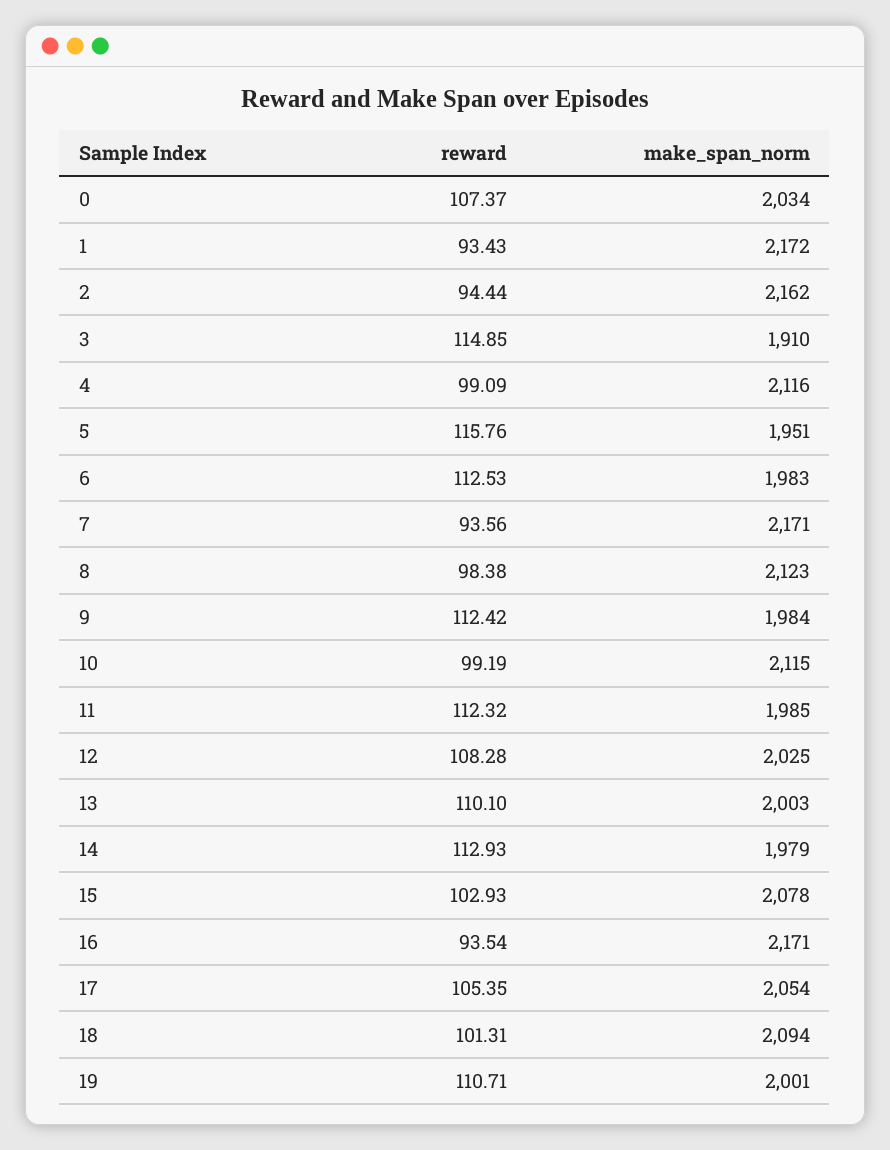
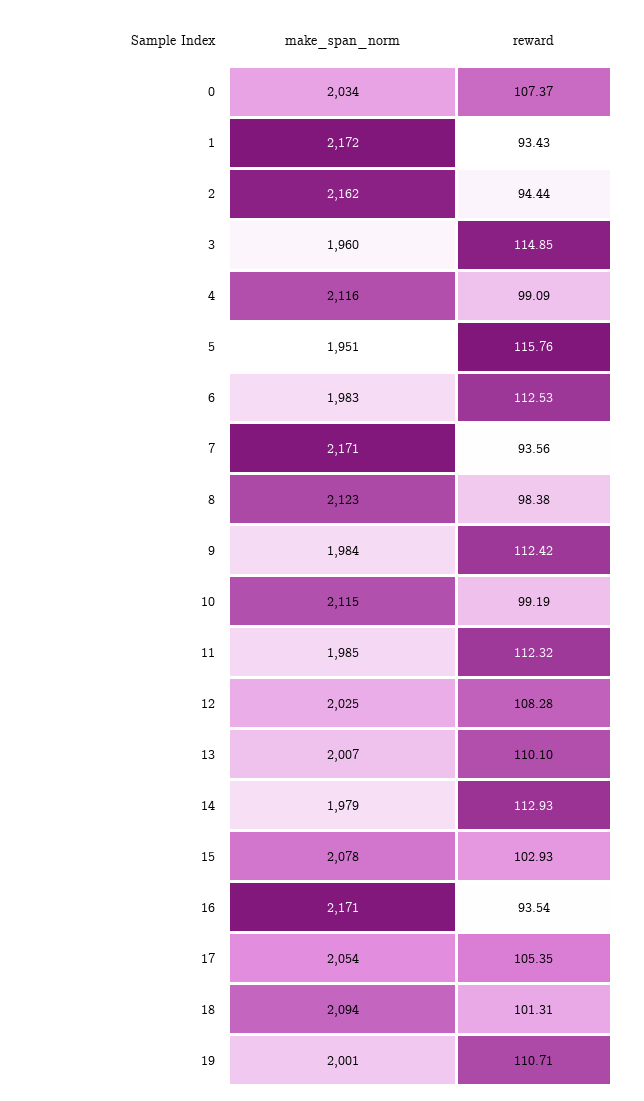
make_span_norm, 3: 1910 -> 1960
make_span_norm, 13: 2003 -> 2007

